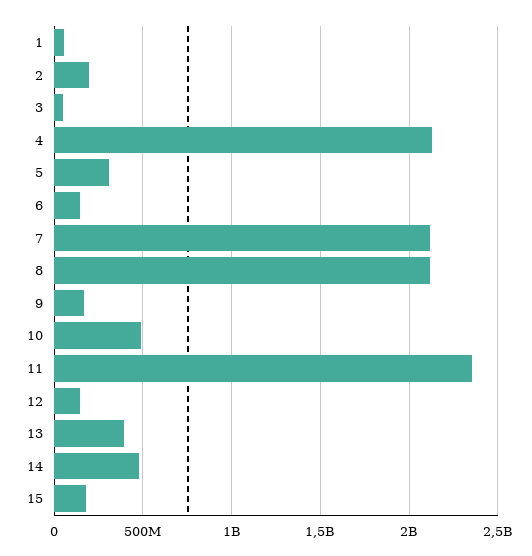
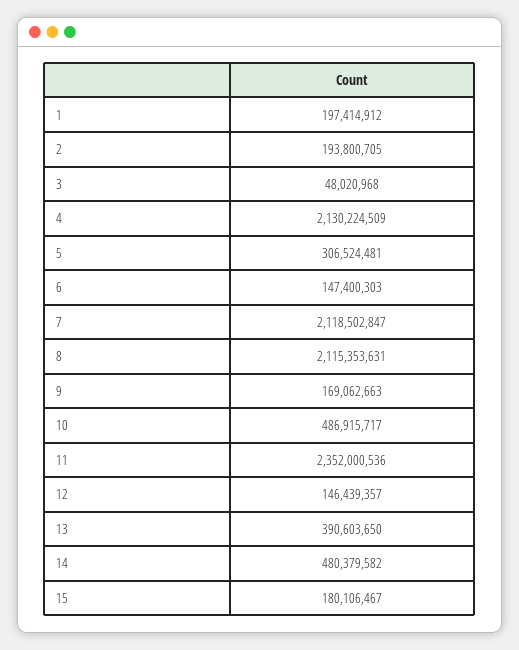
1: 50000000 -> 197414912

